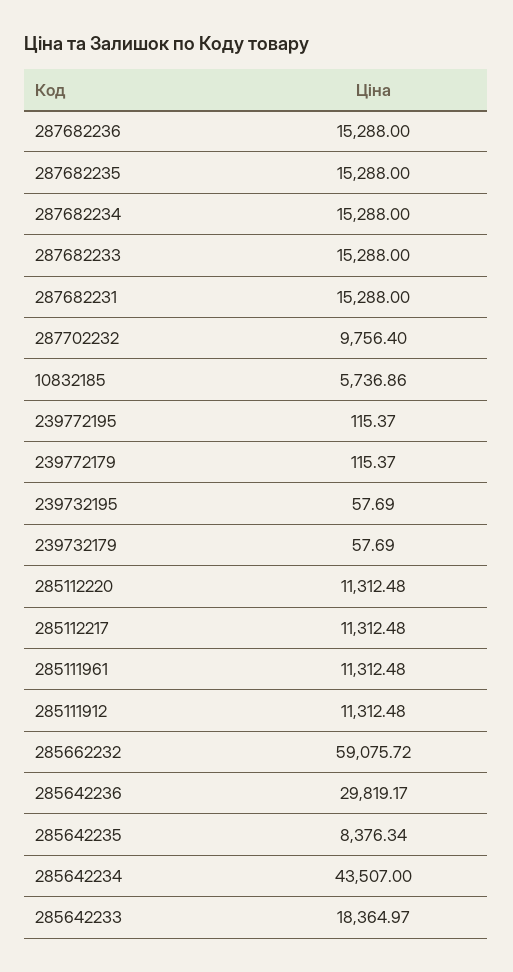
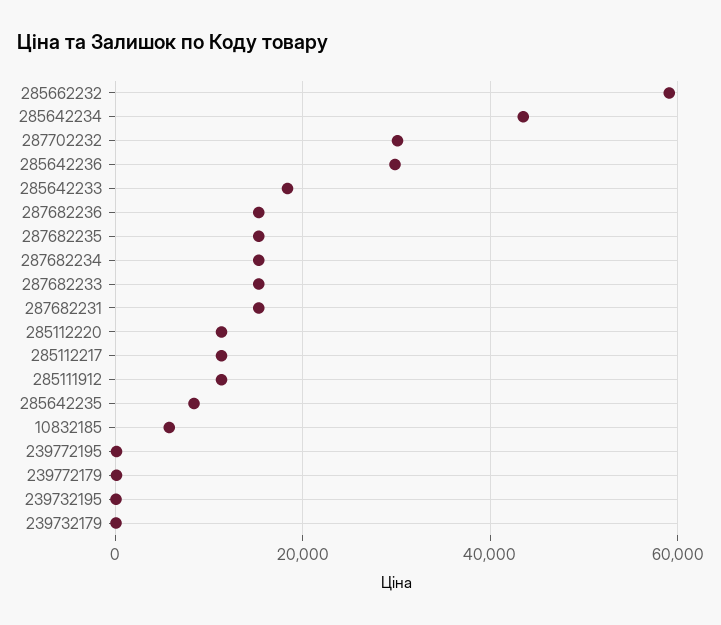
287702232: 9756.4 -> 30000
285111961: 11312.48 -> none

